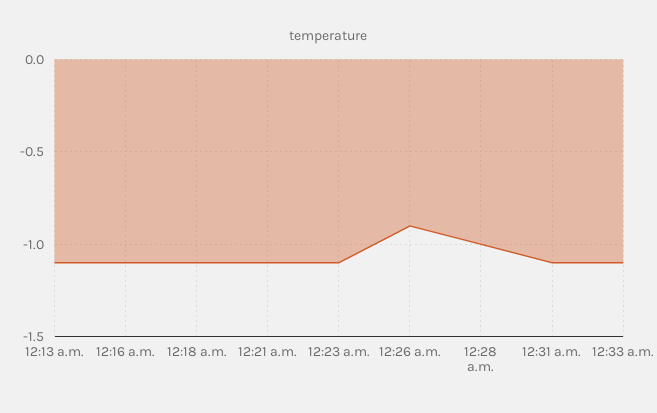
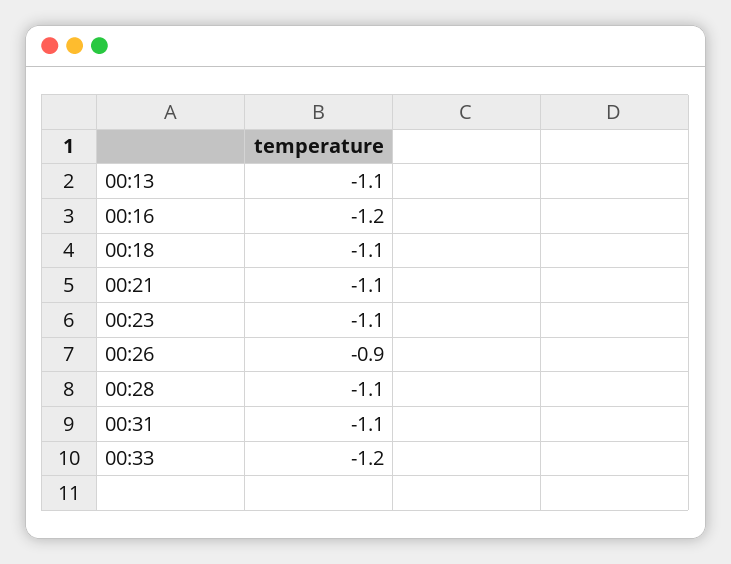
12:16 a.m.: -1.1 -> -1.2
12:28 a.m.: -1 -> -1.1
12:33 a.m.: -1.1 -> -1.2

